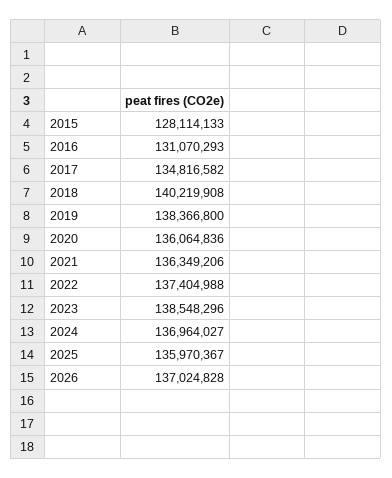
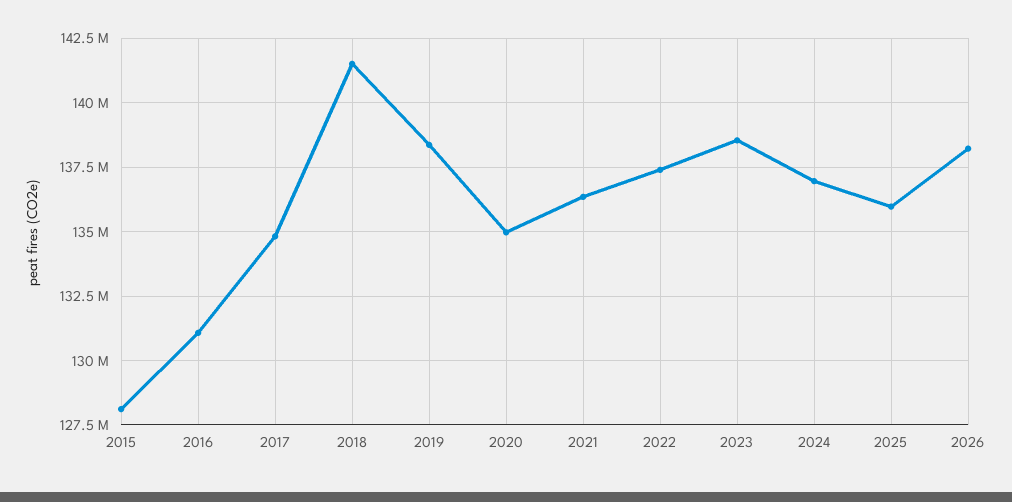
2018: 140219908 -> 141500000
2020: 136064836 -> 135000000
2026: 137024828 -> 138250000

